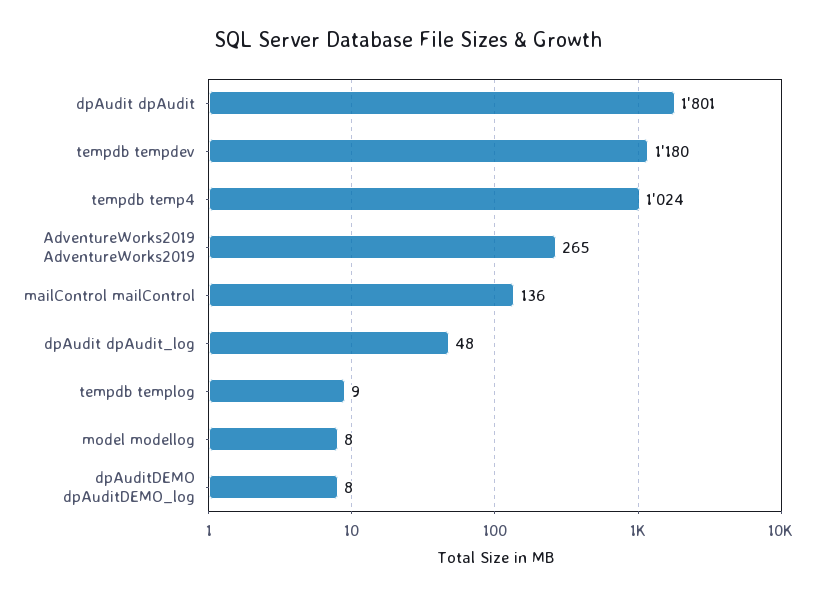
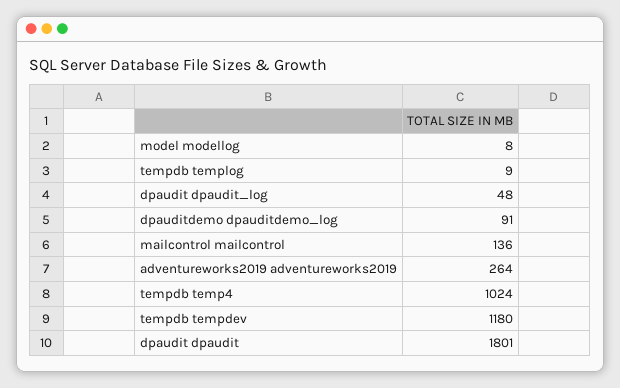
AdventureWorks2019 AdventureWorks2019: 265 -> 264
dpAuditDEMO dpAuditDEMO_log: 8 -> 91

